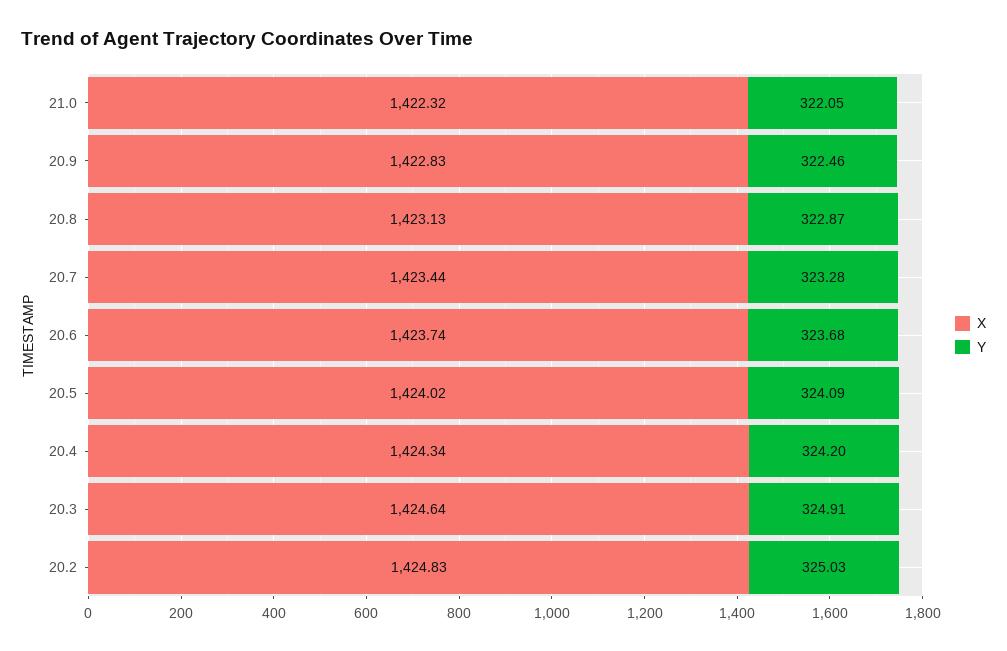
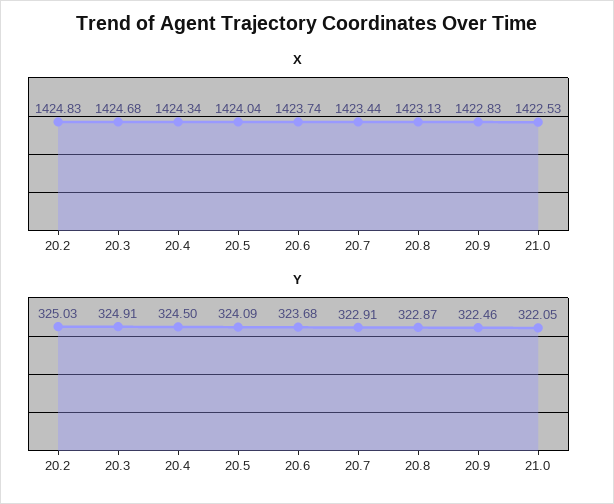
X, 21.0: 1422.32 -> 1422.53
Y, 20.7: 323.28 -> 322.91
X, 20.5: 1424.02 -> 1424.04
Y, 20.4: 324.2 -> 324.5
X, 20.3: 1424.64 -> 1424.68

